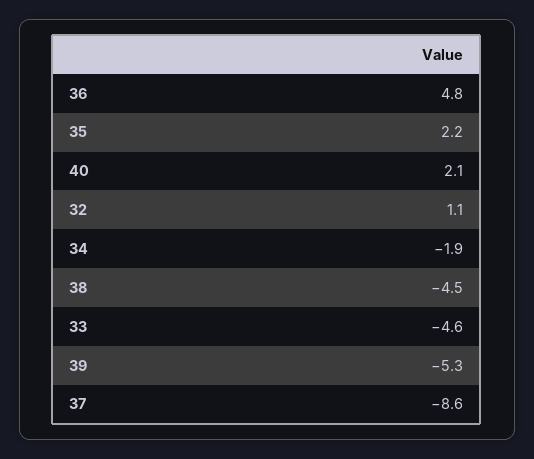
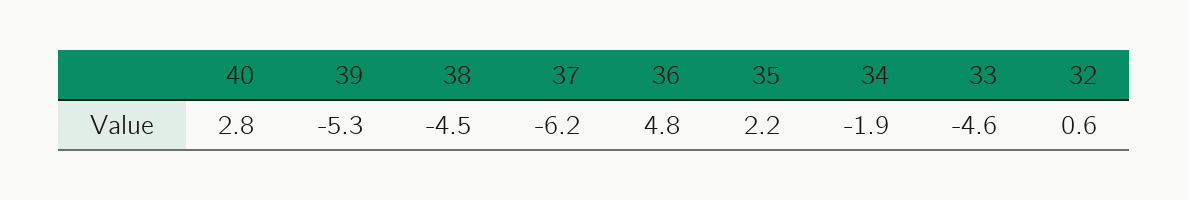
40: 2.1 -> 2.8
32: 1.1 -> 0.6
37: -8.6 -> -6.2

